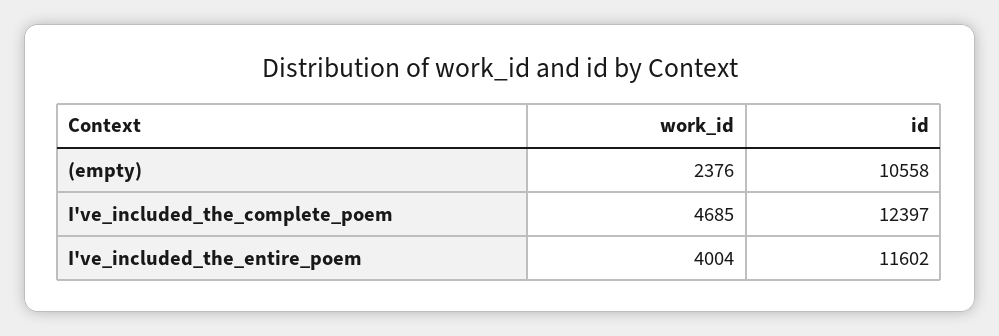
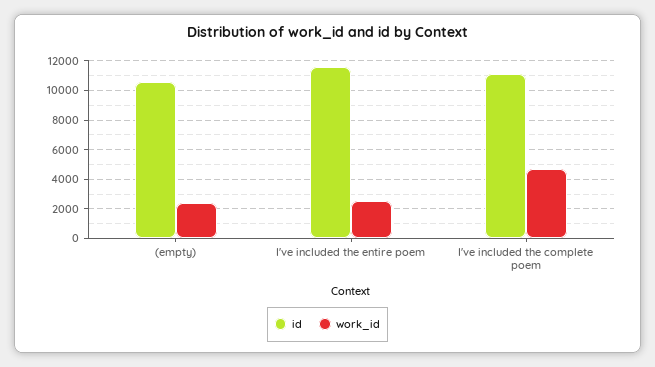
id, I've_included_the_complete_poem: 12397 -> 11000
work_id, I've_included_the_entire_poem: 4004 -> 2500

